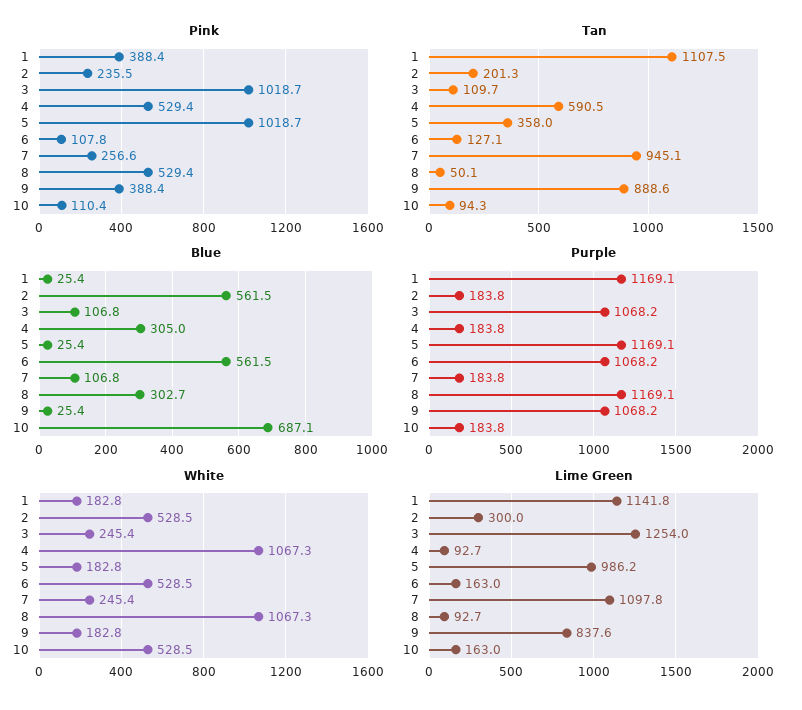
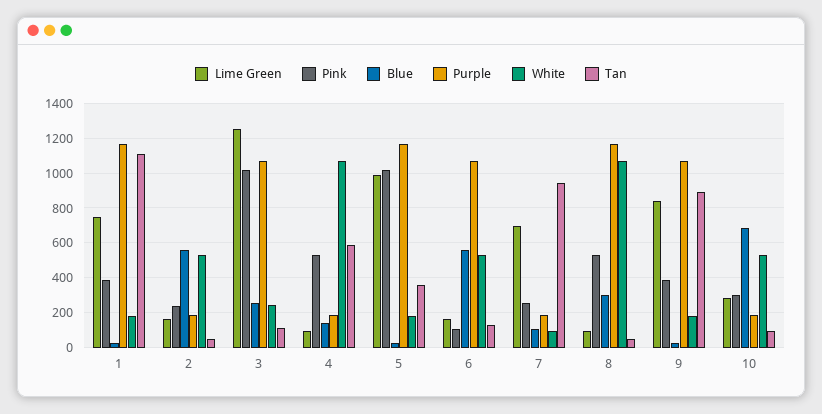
Pink, 10: 110.4 -> 300
Tan, 2: 201.3 -> 50
Blue, 3: 106.8 -> 250
Blue, 4: 305 -> 150
White, 7: 245.4 -> 100
Lime Green, 1: 1141.8 -> 750
Lime Green, 2: 300 -> 150
Lime Green, 7: 1097.8 -> 700
Lime Green, 10: 163 -> 300

